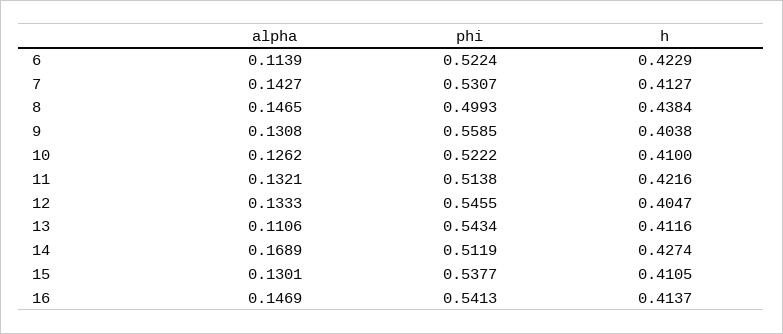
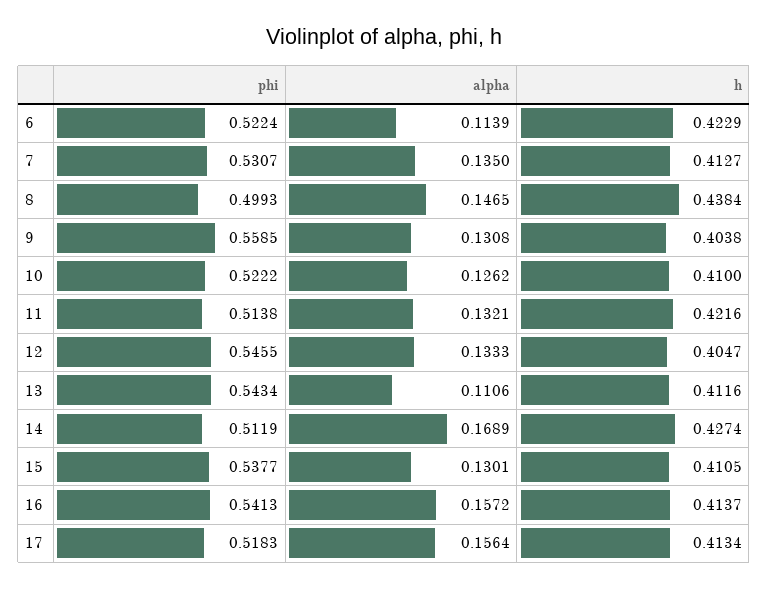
alpha, 7: 0.1427 -> 0.135
alpha, 16: 0.1469 -> 0.1572
phi, 17: none -> 0.5183
alpha, 17: none -> 0.1564
h, 17: none -> 0.4134

